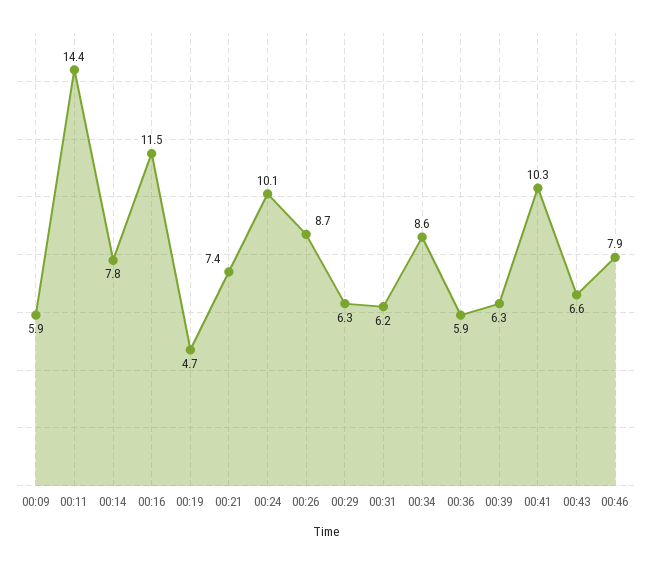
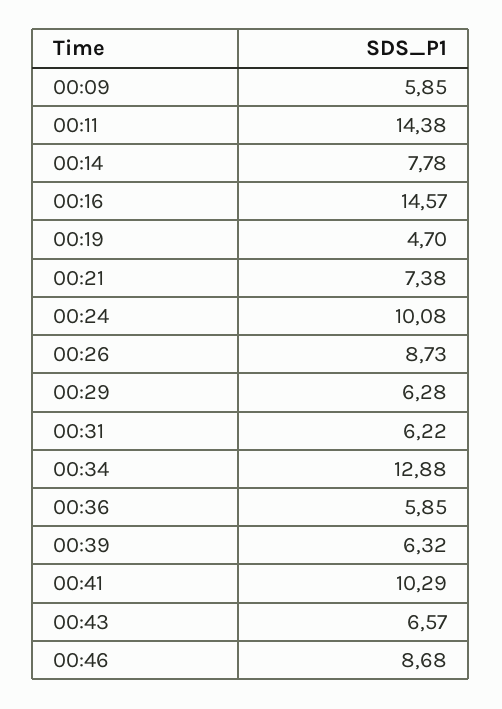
00:16: 11.5 -> 14.57
00:34: 8.6 -> 12.88
00:46: 7.9 -> 8.68

